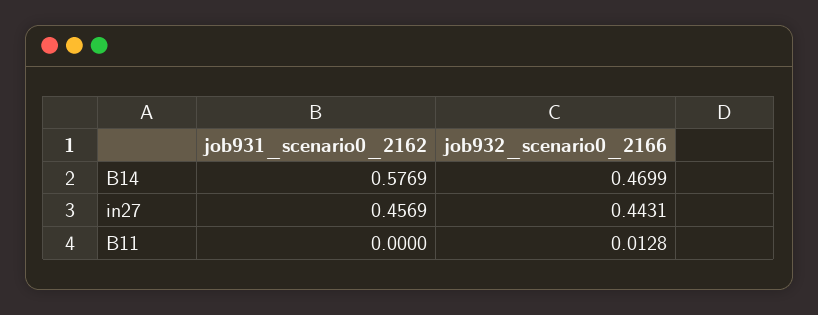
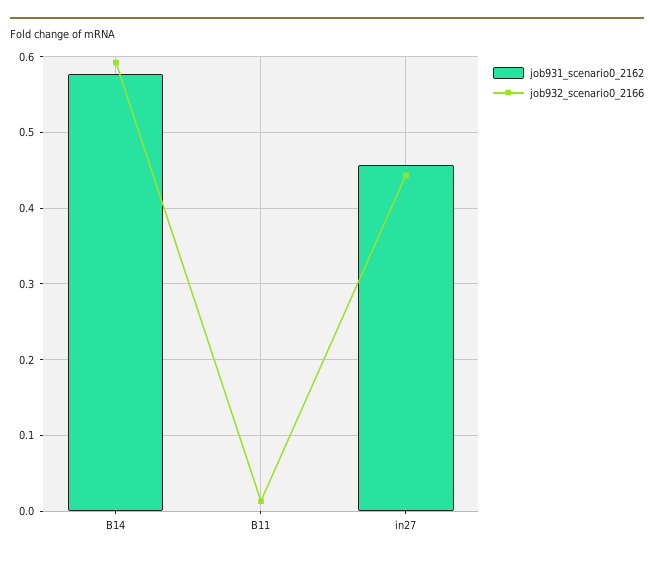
job932_scenario0_2166, B14: 0.4699 -> 0.59

